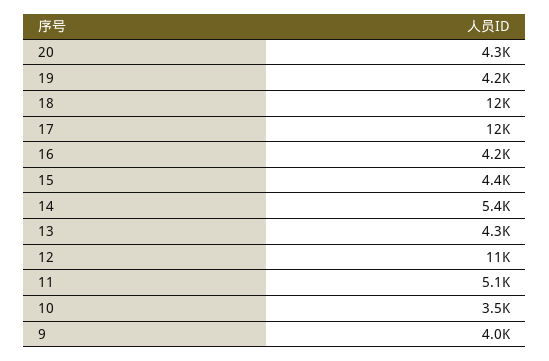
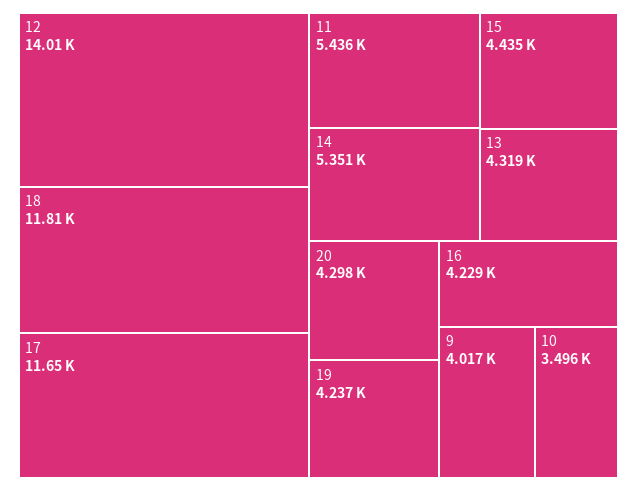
12: 11000 -> 14010
11: 5100 -> 5436

